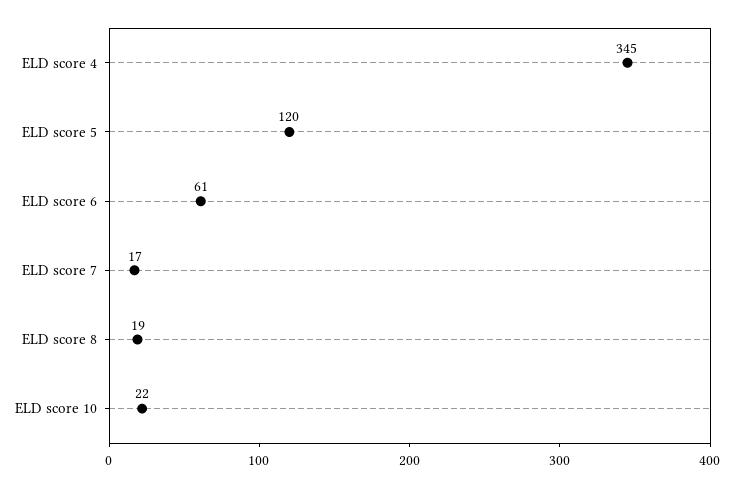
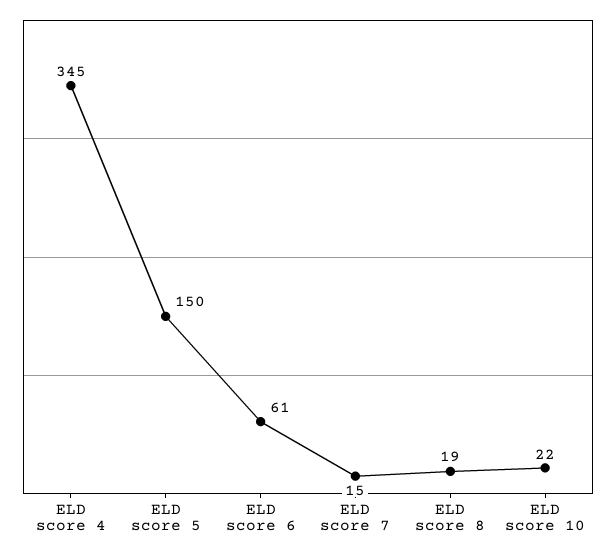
ELD score 5: 120 -> 150
ELD score 7: 17 -> 15

